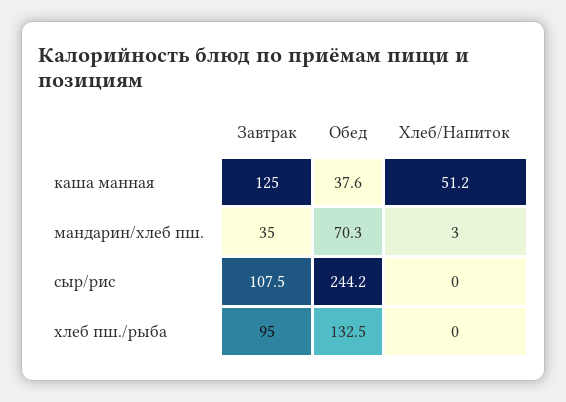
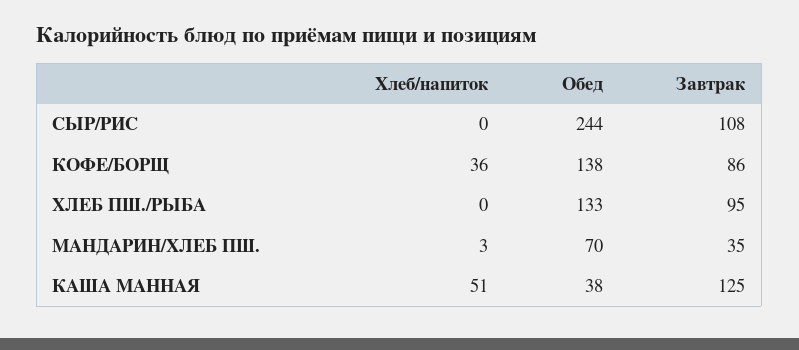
Хлеб/Напиток, КОФЕ/БОРЩ: none -> 36
Обед, КОФЕ/БОРЩ: none -> 138
Завтрак, КОФЕ/БОРЩ: none -> 86

